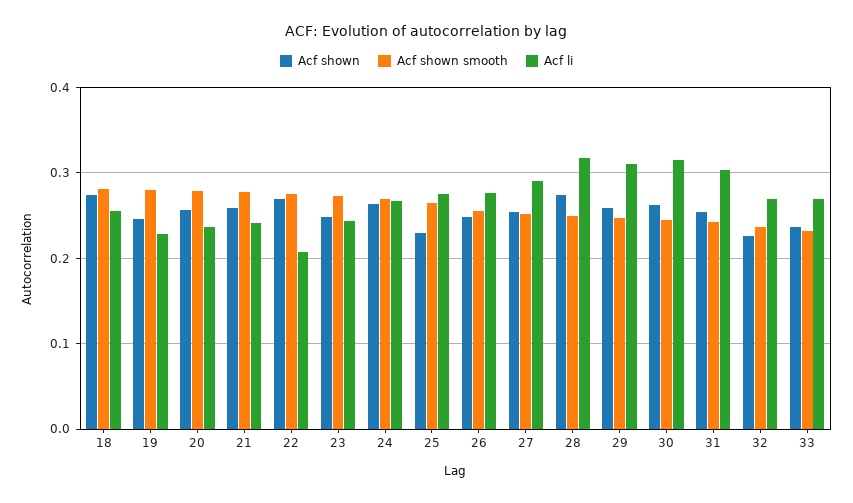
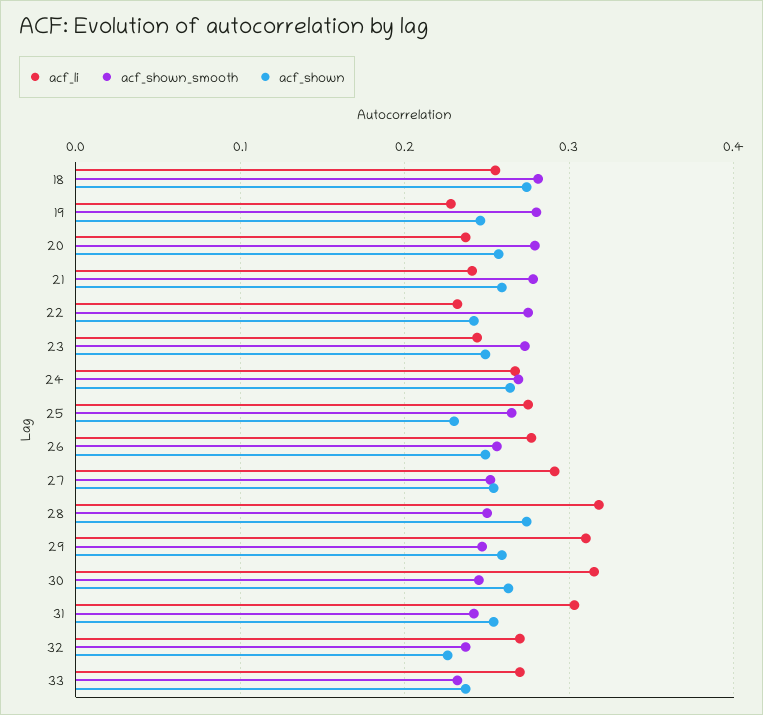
Acf shown, 22: 0.27 -> 0.24
Acf li, 22: 0.21 -> 0.23

